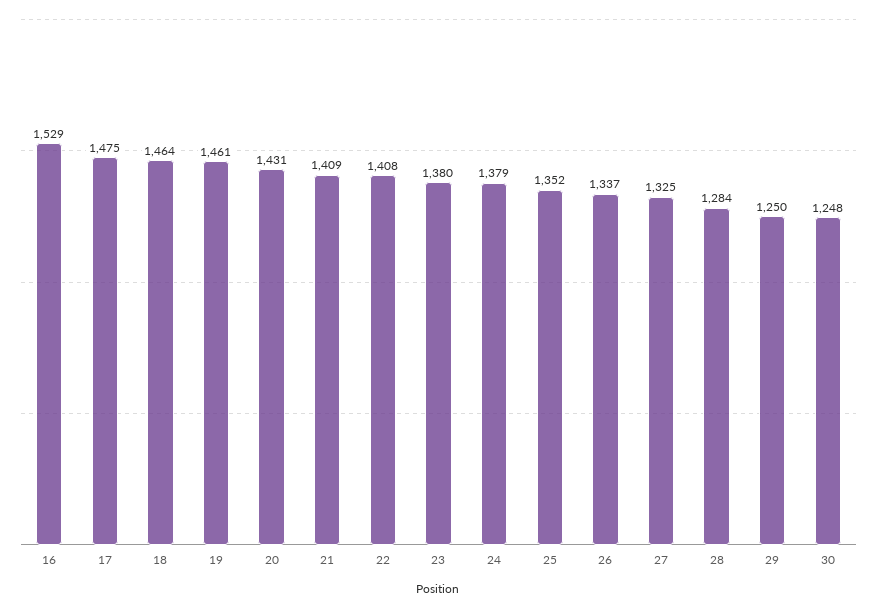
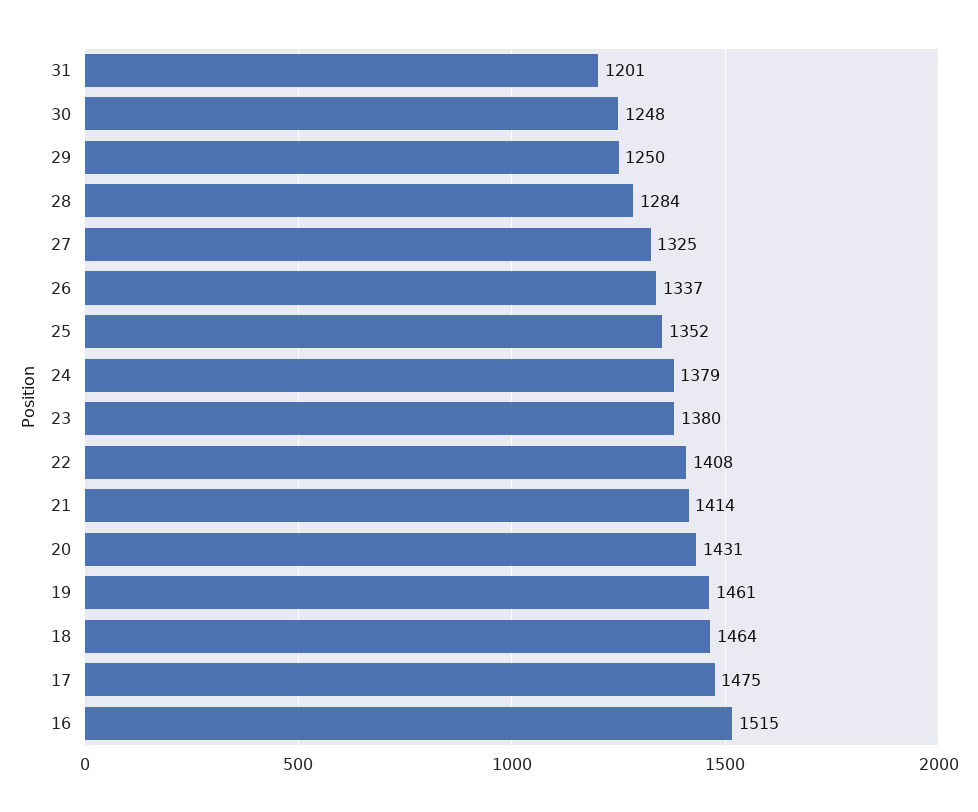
16: 1529 -> 1515
21: 1409 -> 1414
31: none -> 1201

